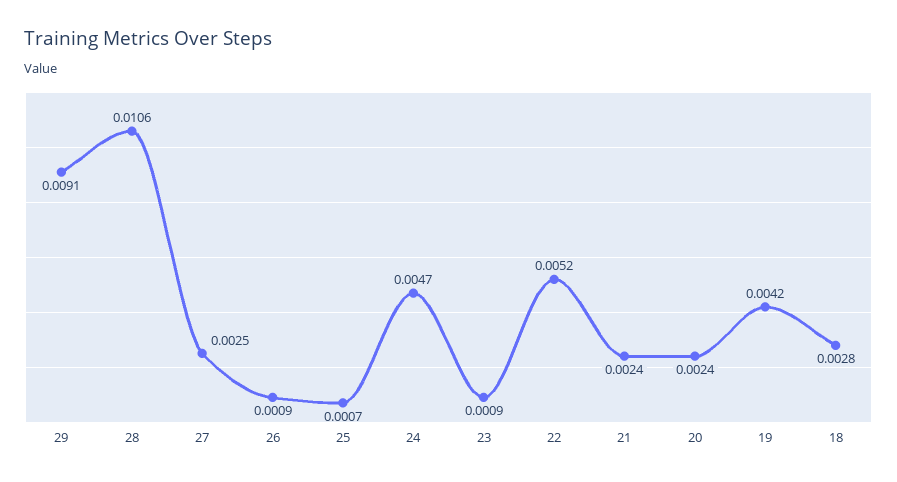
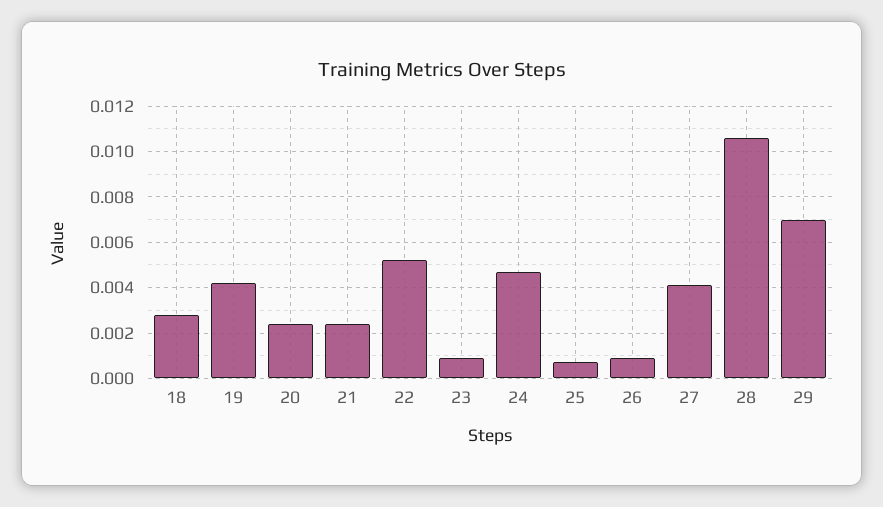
29: 0.0091 -> 0.007
27: 0.0025 -> 0.004

